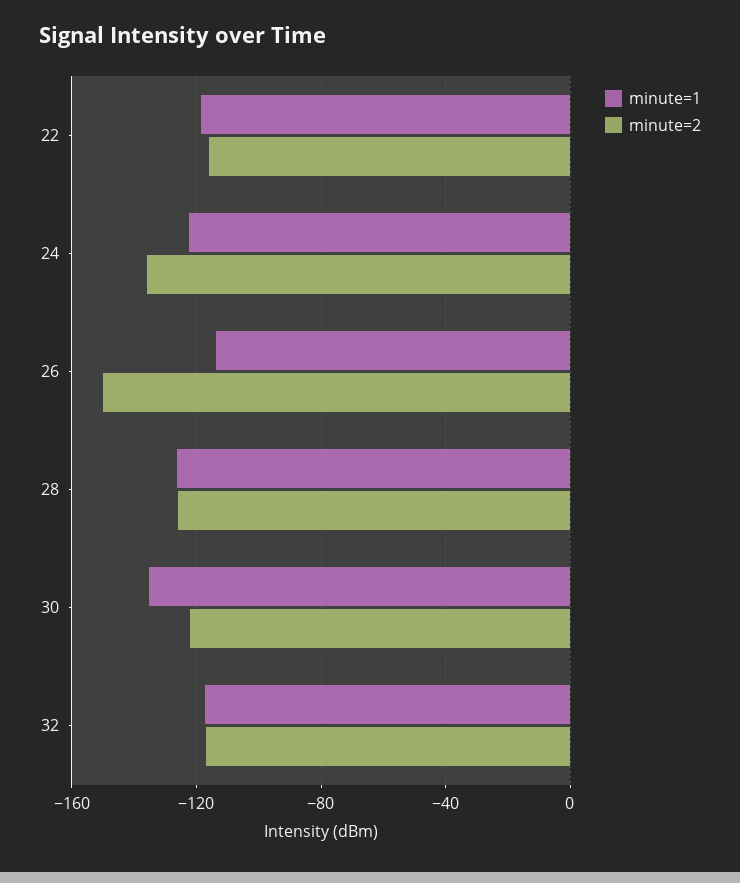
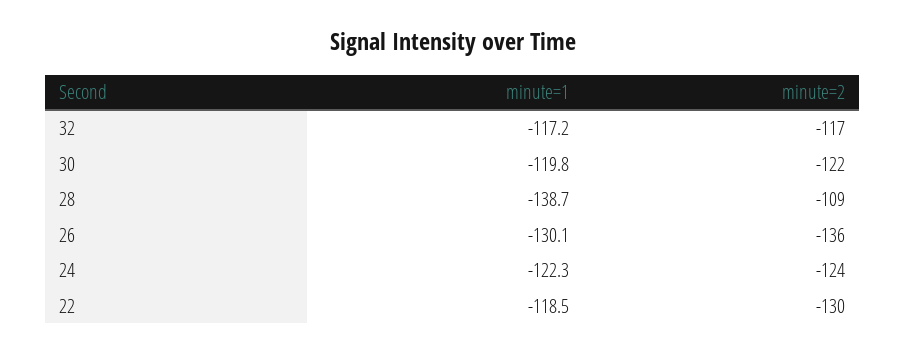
minute=2, 22: -115 -> -130
minute=2, 24: -135 -> -124
minute=1, 26: -115 -> -130.1
minute=2, 26: -150 -> -136
minute=1, 28: -125 -> -138.7
minute=2, 28: -125 -> -109
minute=1, 30: -135 -> -119.8

